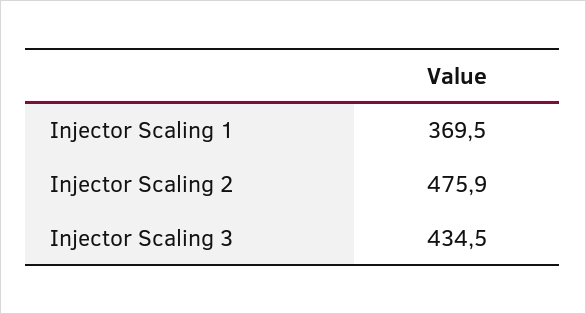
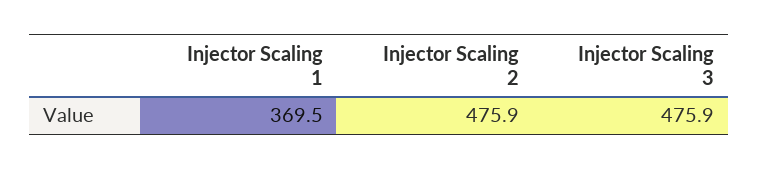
Injector Scaling 3: 434.5 -> 475.9

